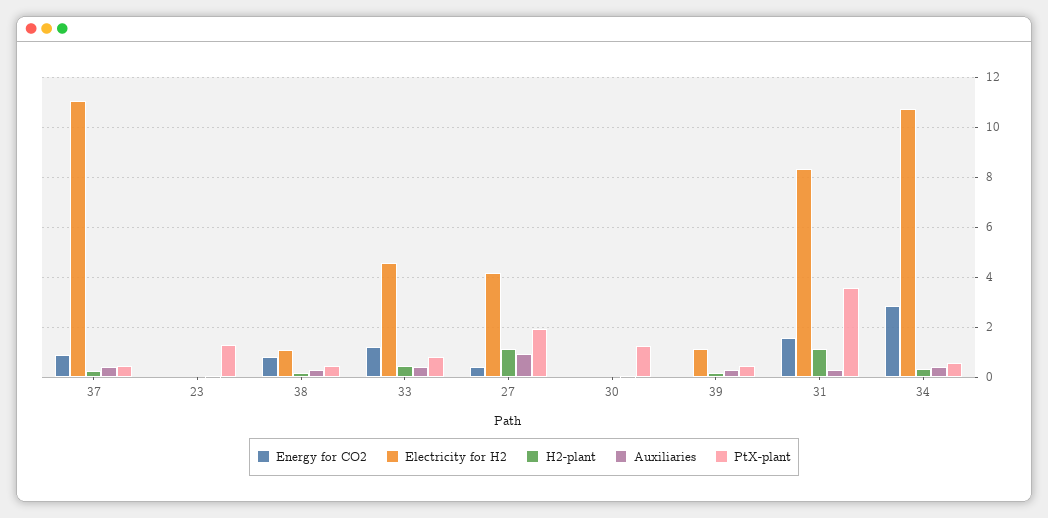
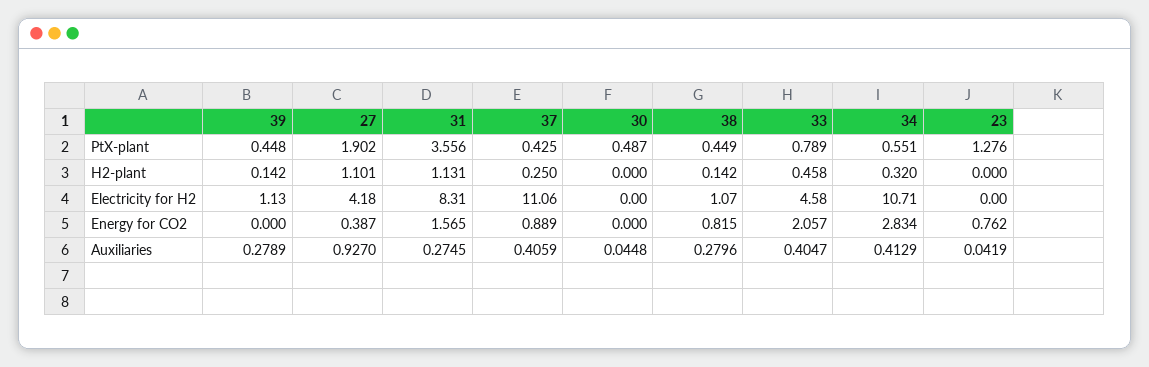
Energy for CO2, 23: 0 -> 0.762
Energy for CO2, 33: 1.25 -> 2.057
PtX-plant, 30: 1.25 -> 0.487

